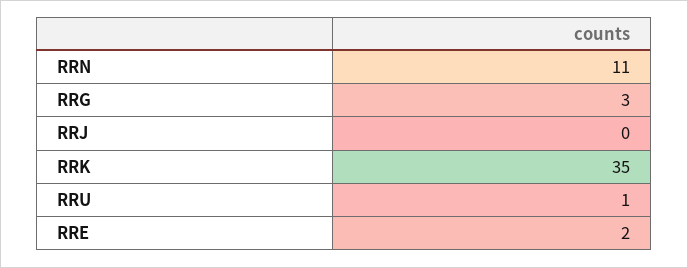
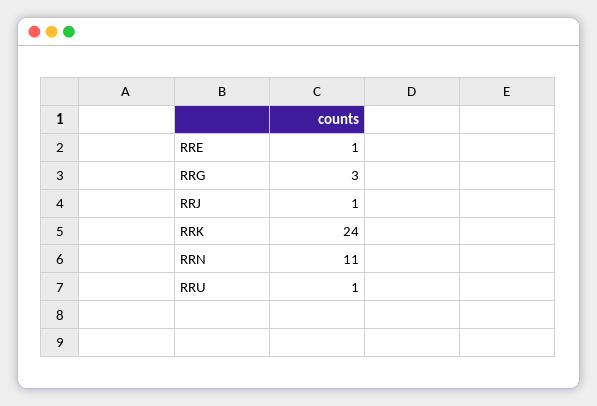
RRJ: 0 -> 1
RRK: 35 -> 24
RRE: 2 -> 1

